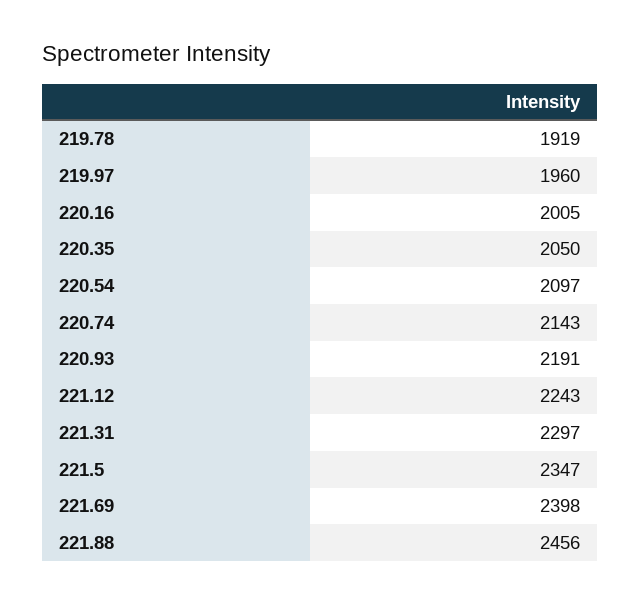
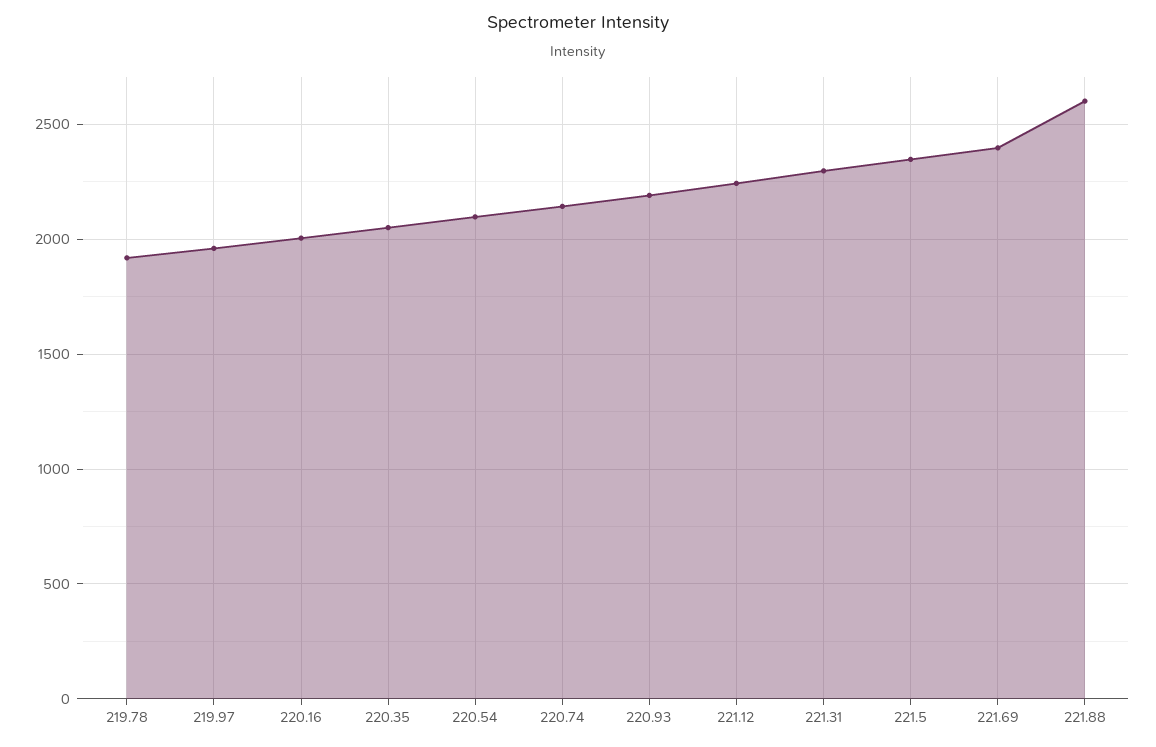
221.88: 2456 -> 2600

